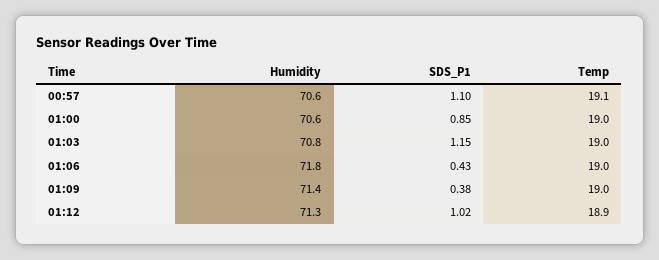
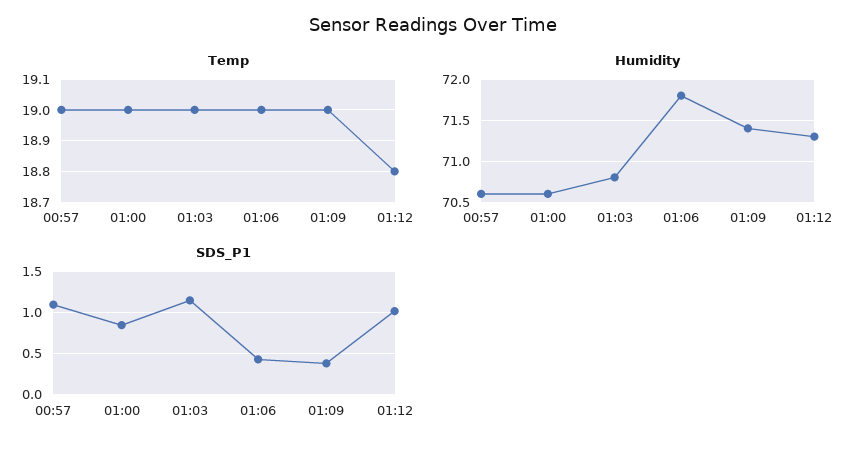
Temp, 00:57: 19.1 -> 19
Temp, 01:12: 18.9 -> 18.8

